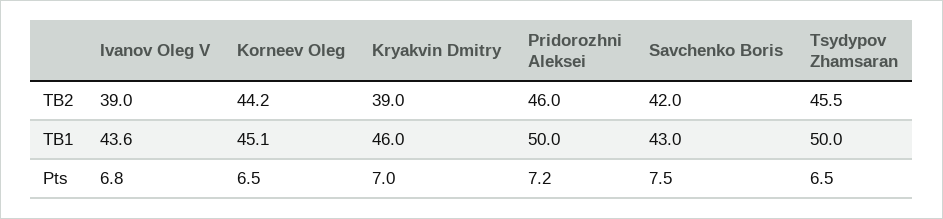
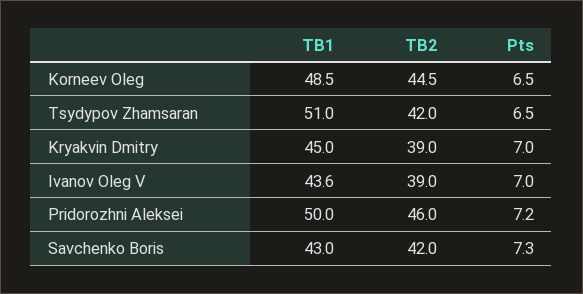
Korneev Oleg, TB2: 44.2 -> 44.5
Tsydypov Zhamsaran, TB2: 45.5 -> 42
Korneev Oleg, TB1: 45.1 -> 48.5
Kryakvin Dmitry, TB1: 46 -> 45
Tsydypov Zhamsaran, TB1: 50 -> 51
Ivanov Oleg V, Pts: 6.8 -> 7
Savchenko Boris, Pts: 7.5 -> 7.3

